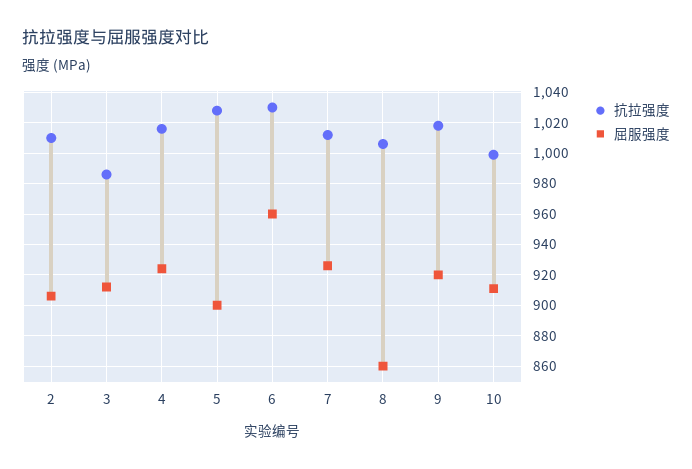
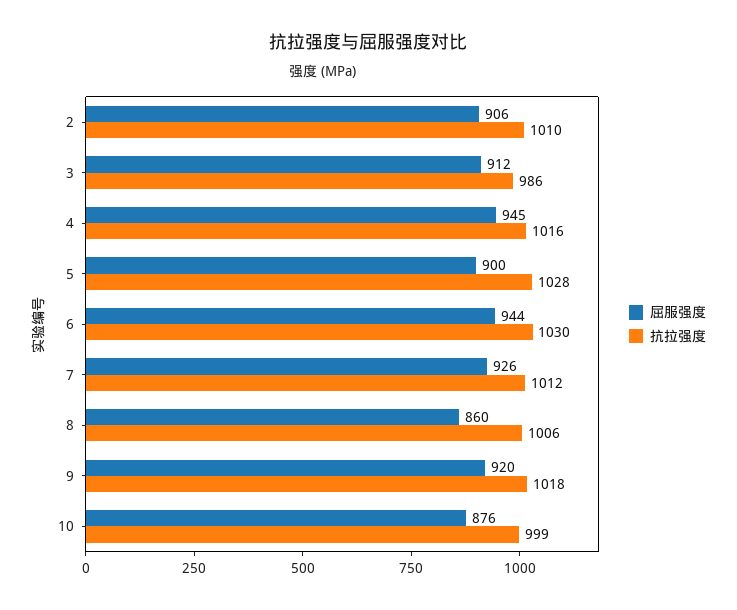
屈服强度, 4: 925 -> 945
屈服强度, 6: 960 -> 944
屈服强度, 10: 910 -> 876

